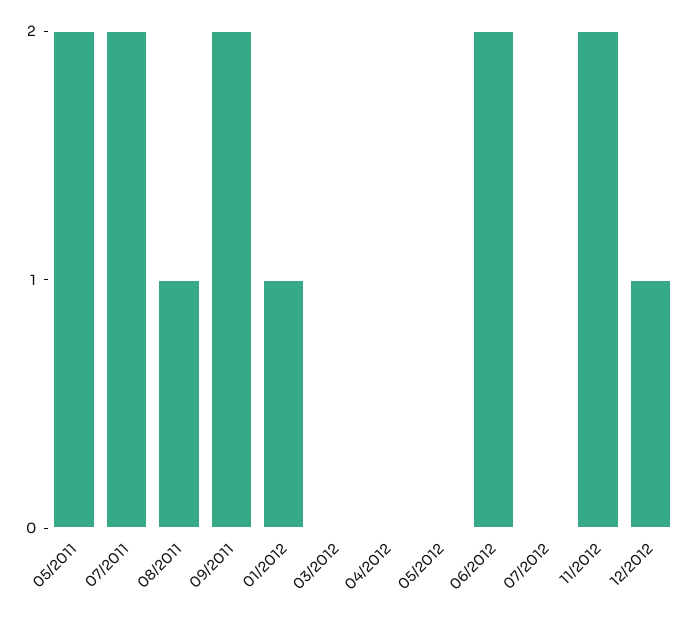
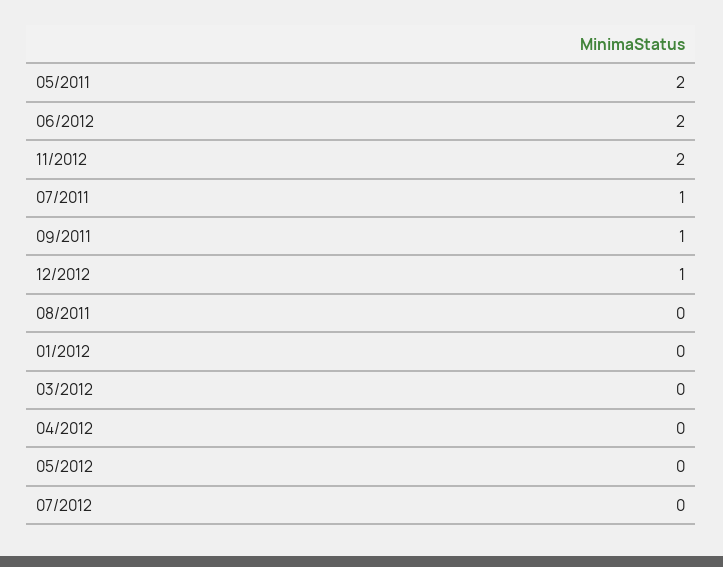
07/2011: 2 -> 1
08/2011: 1 -> 0
09/2011: 2 -> 1
01/2012: 1 -> 0

